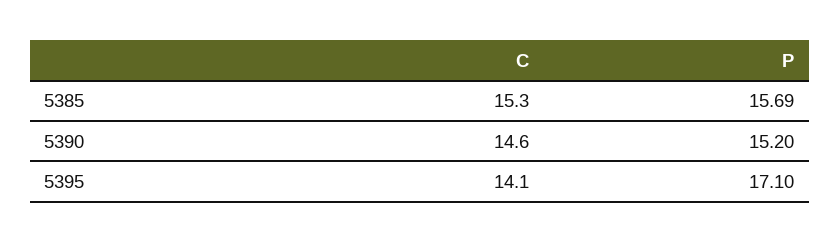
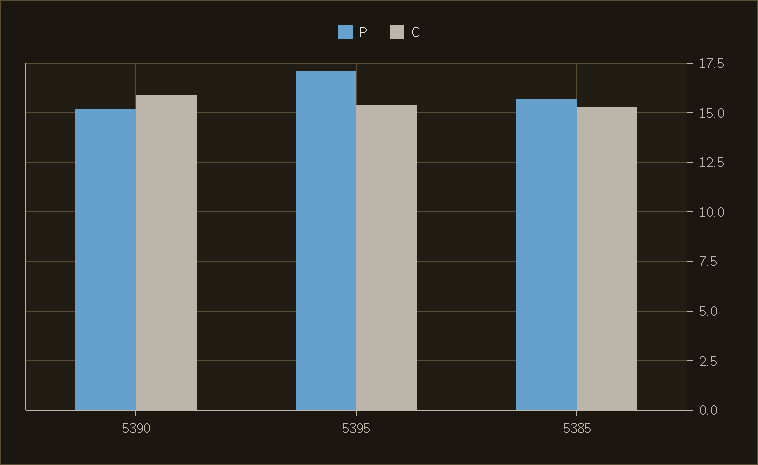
C, 5390: 14.6 -> 16
C, 5395: 14.1 -> 15.5

